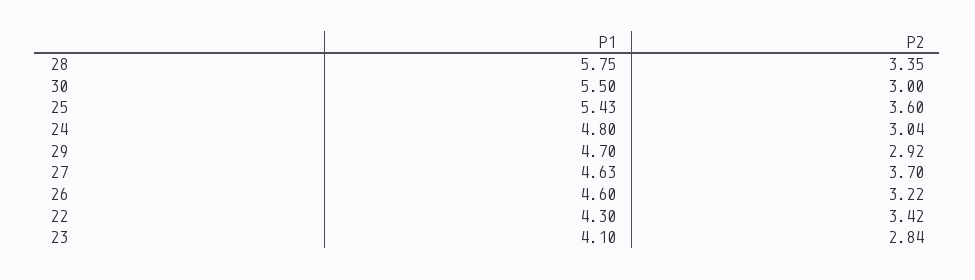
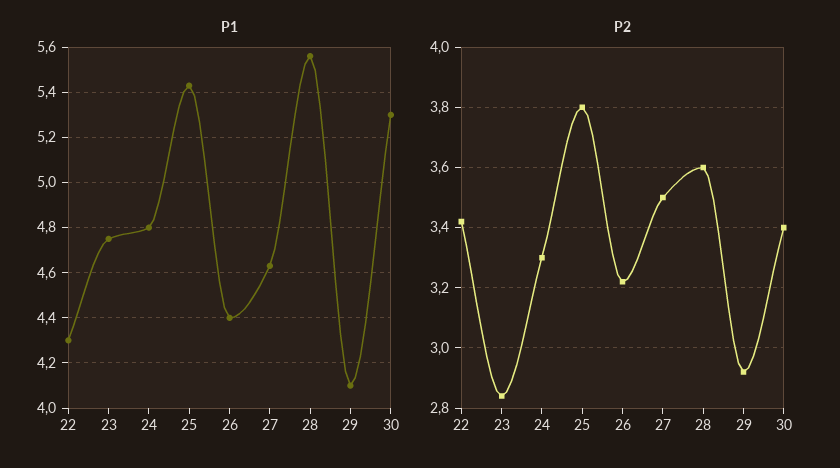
P1, 28: 5.75 -> 5.55
P2, 28: 3.35 -> 3.6
P1, 30: 5.5 -> 5.3
P2, 30: 3 -> 3.4
P2, 25: 3.6 -> 3.8
P2, 24: 3.04 -> 3.3
P1, 29: 4.7 -> 4.1
P2, 27: 3.7 -> 3.5
P1, 26: 4.6 -> 4.4
P1, 23: 4.1 -> 4.75

